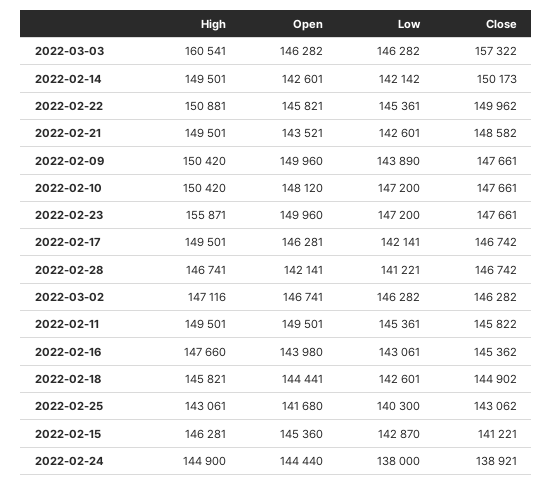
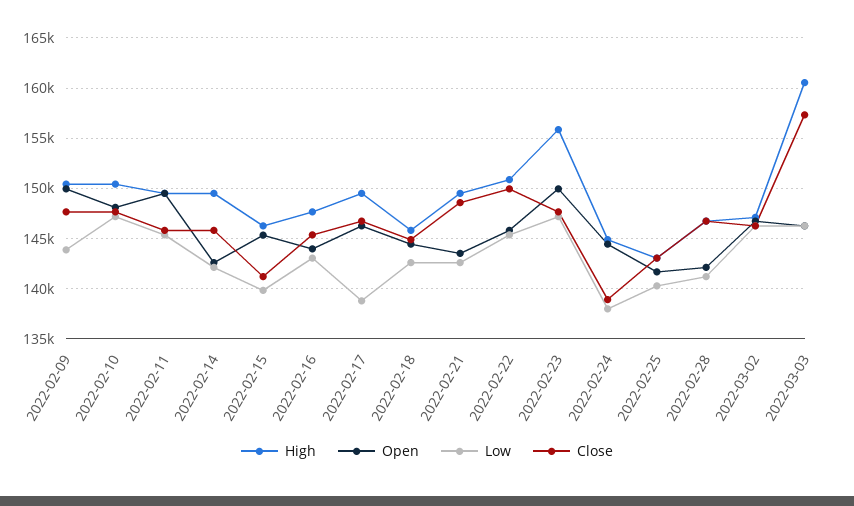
Close, 2022-02-14: 150173 -> 146000
Low, 2022-02-17: 142141 -> 139000
Low, 2022-02-15: 142870 -> 140000

